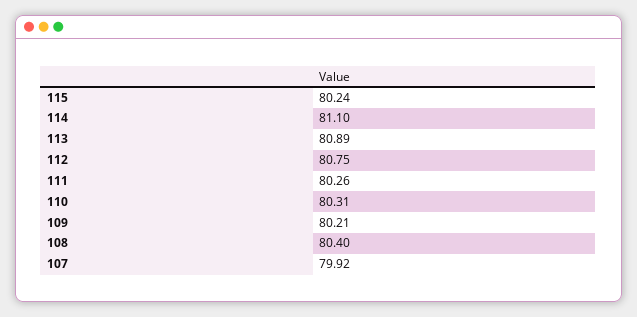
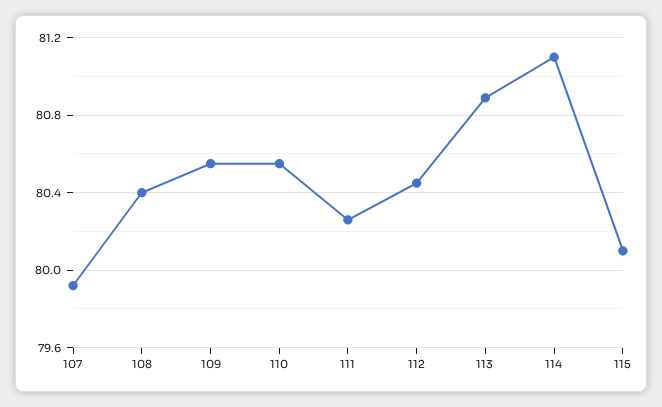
115: 80.24 -> 80.1
112: 80.75 -> 80.45
110: 80.31 -> 80.55
109: 80.21 -> 80.55

